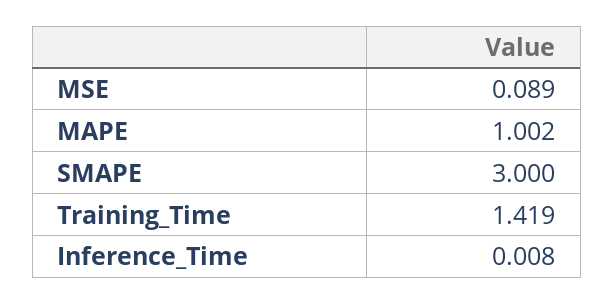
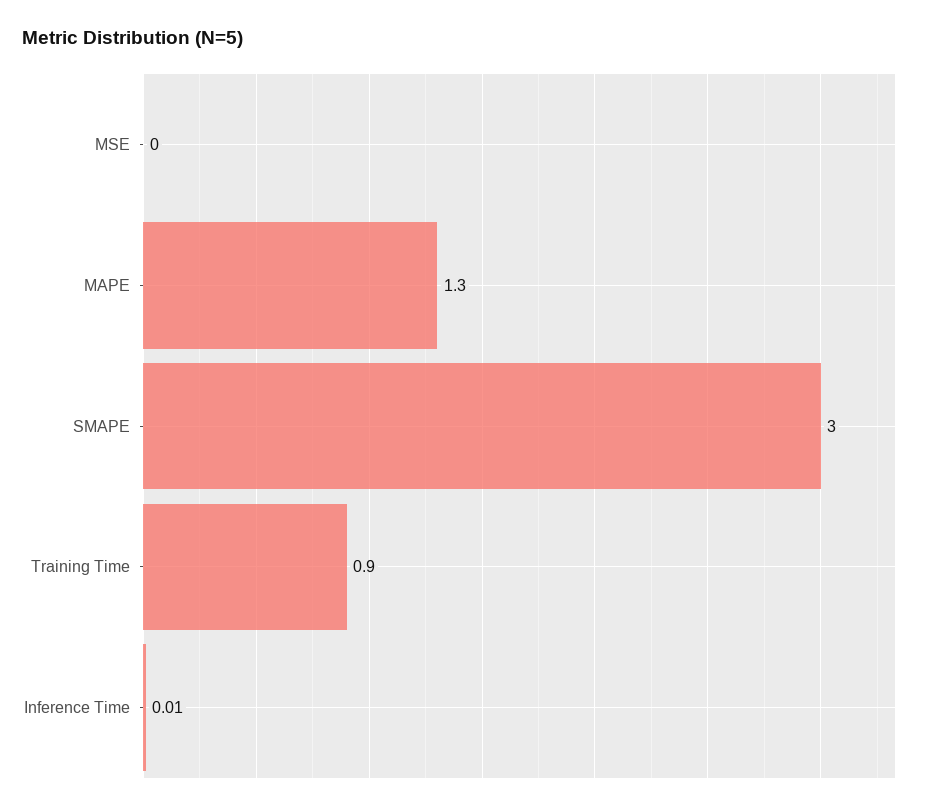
MSE: 0.089 -> 0
MAPE: 1.002 -> 1.3
Training_Time: 1.419 -> 0.9

